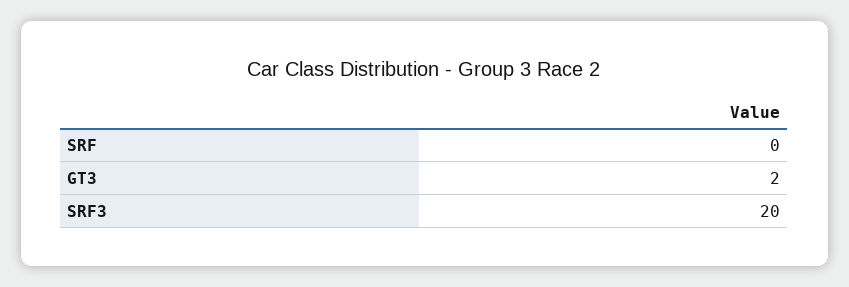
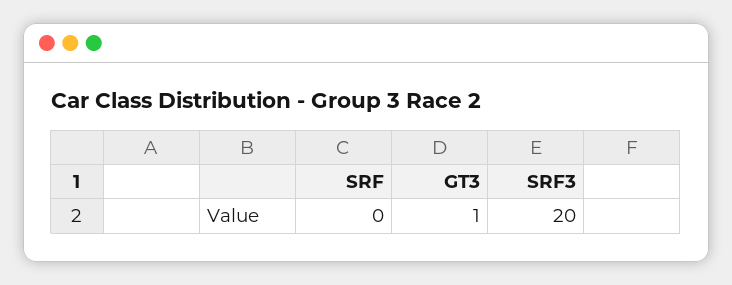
GT3: 2 -> 1

